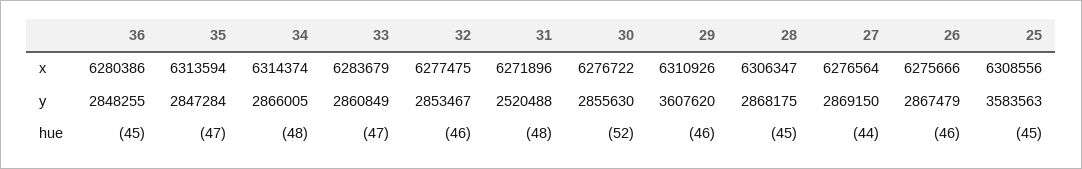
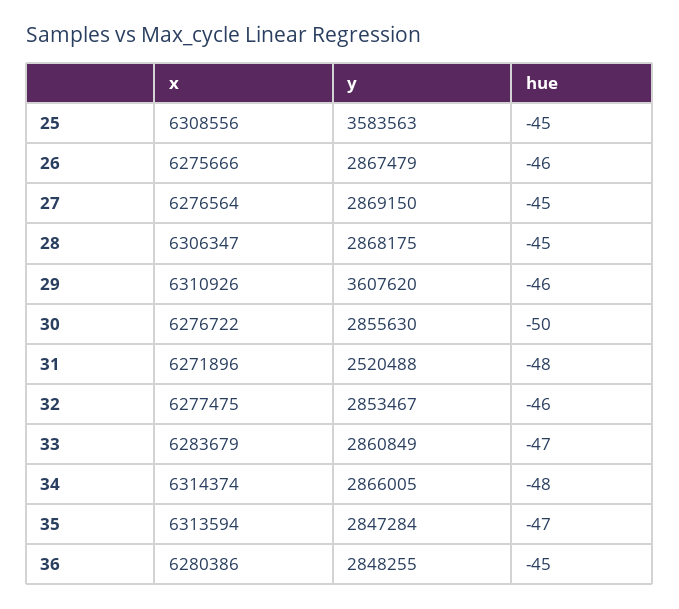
30, hue: -52 -> -50
27, hue: -44 -> -45

